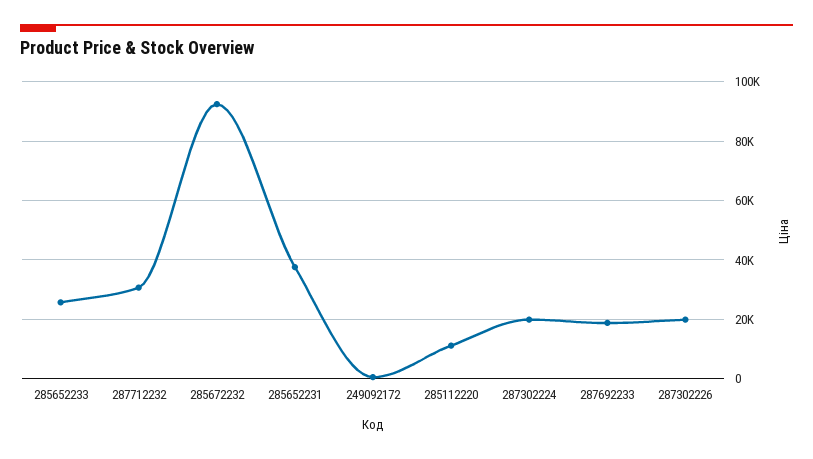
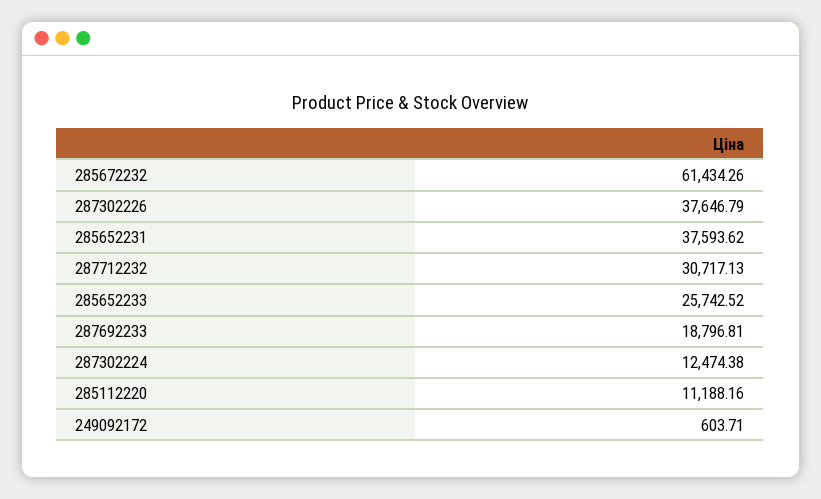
285672232: 92500 -> 61434.26
287302224: 20000 -> 12474.38
287302226: 20000 -> 37646.79

